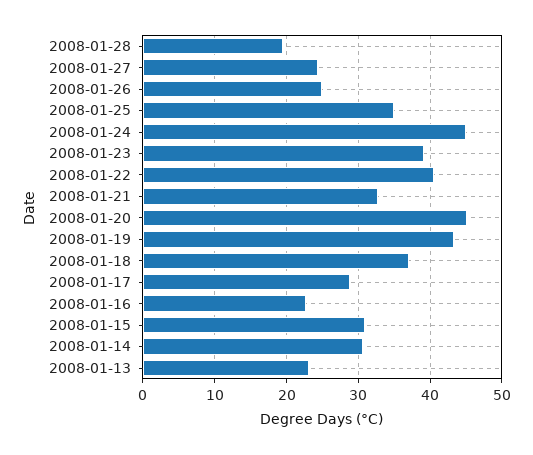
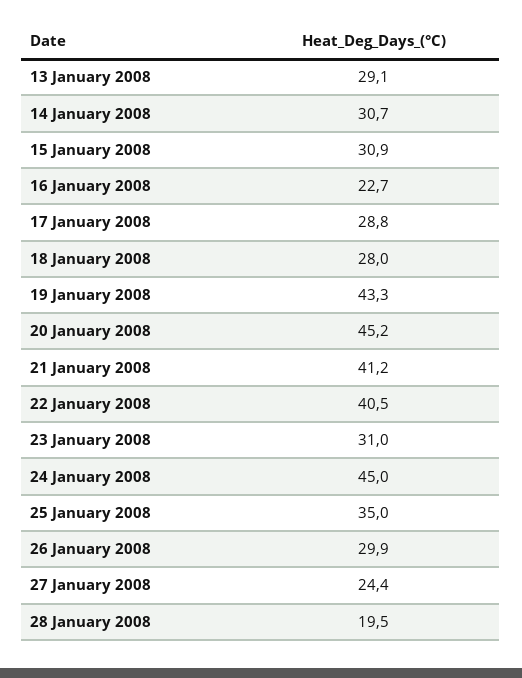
2008-01-26: 25 -> 29.9
2008-01-23: 39 -> 31
2008-01-21: 33 -> 41.2
2008-01-18: 37 -> 28
2008-01-13: 23 -> 29.1

